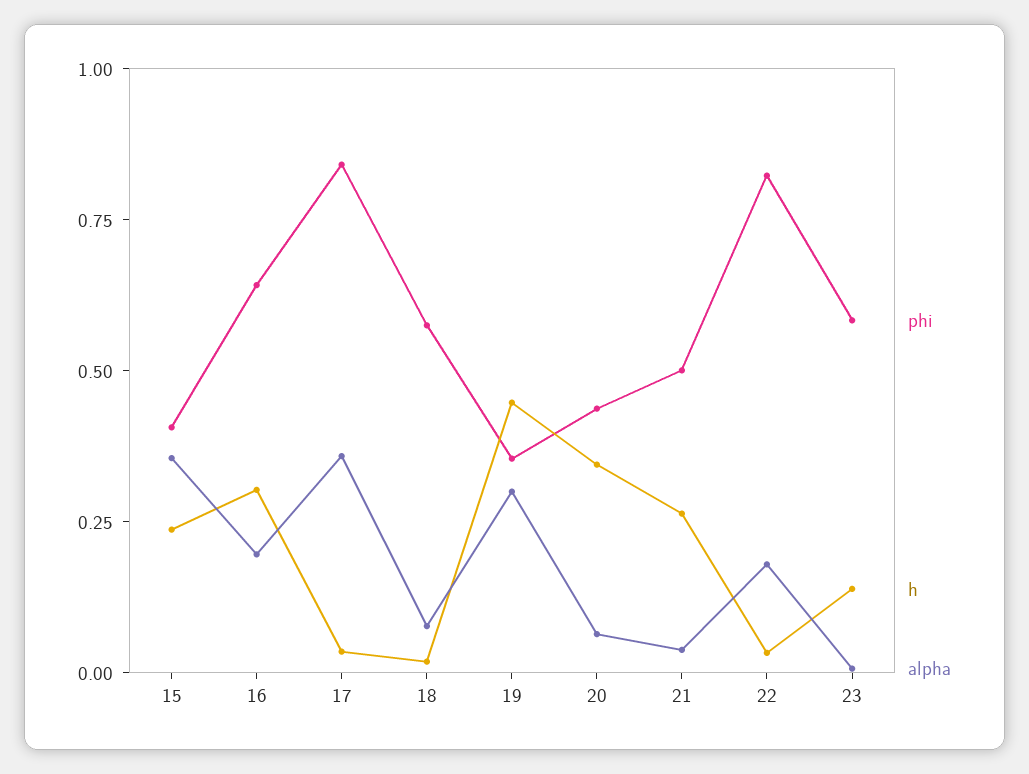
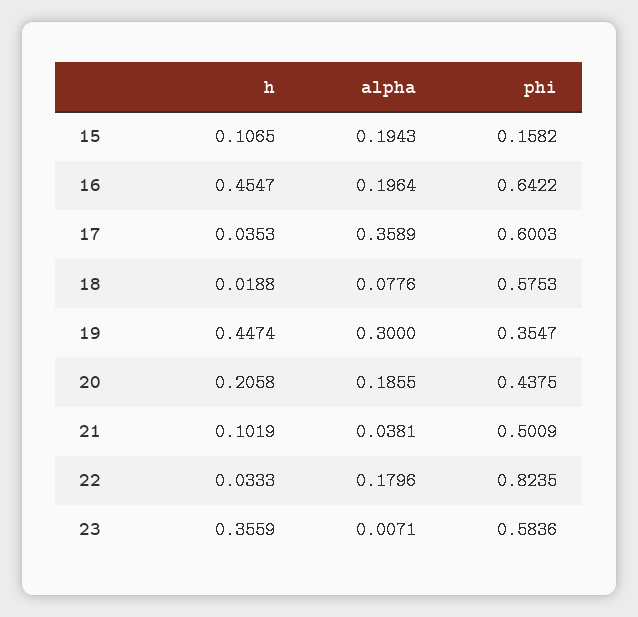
phi, 15: 0.4 -> 0.1582
h, 15: 0.25 -> 0.1065
alpha, 15: 0.35 -> 0.1943
h, 16: 0.3 -> 0.4547
phi, 17: 0.85 -> 0.6003
h, 20: 0.35 -> 0.2058
alpha, 20: 0.05 -> 0.1855
h, 21: 0.25 -> 0.1019
h, 23: 0.15 -> 0.3559

